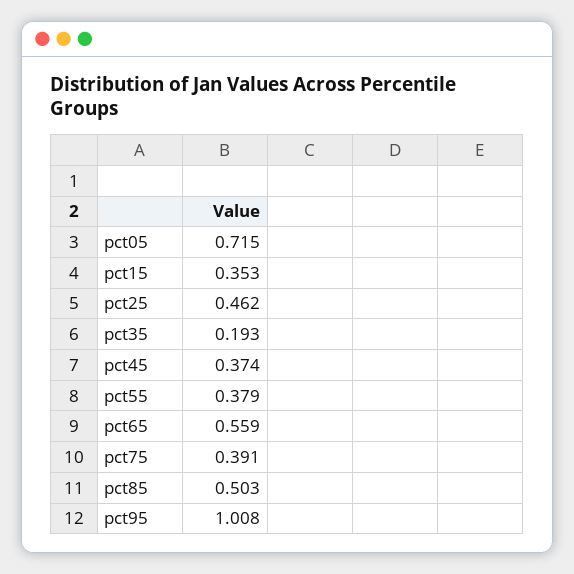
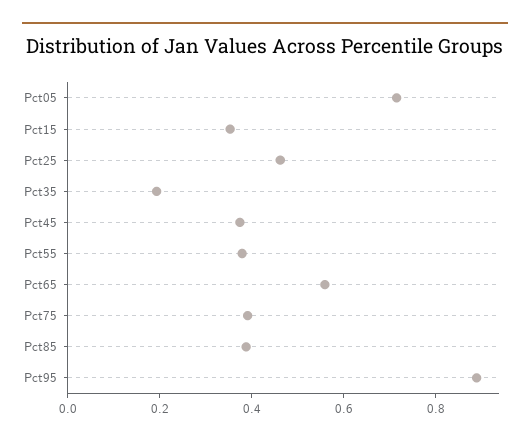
pct85: 0.503 -> 0.4
pct95: 1.008 -> 0.9

